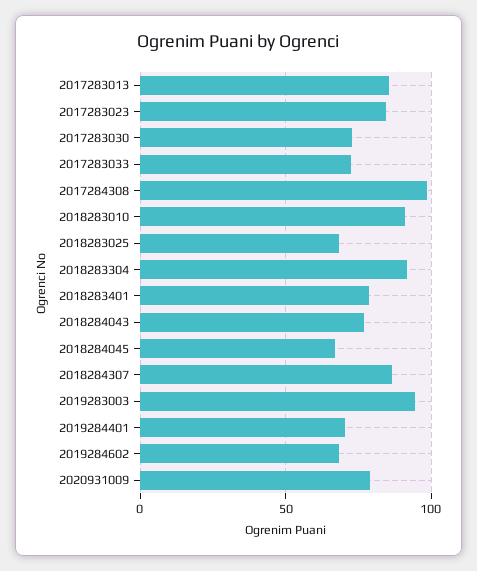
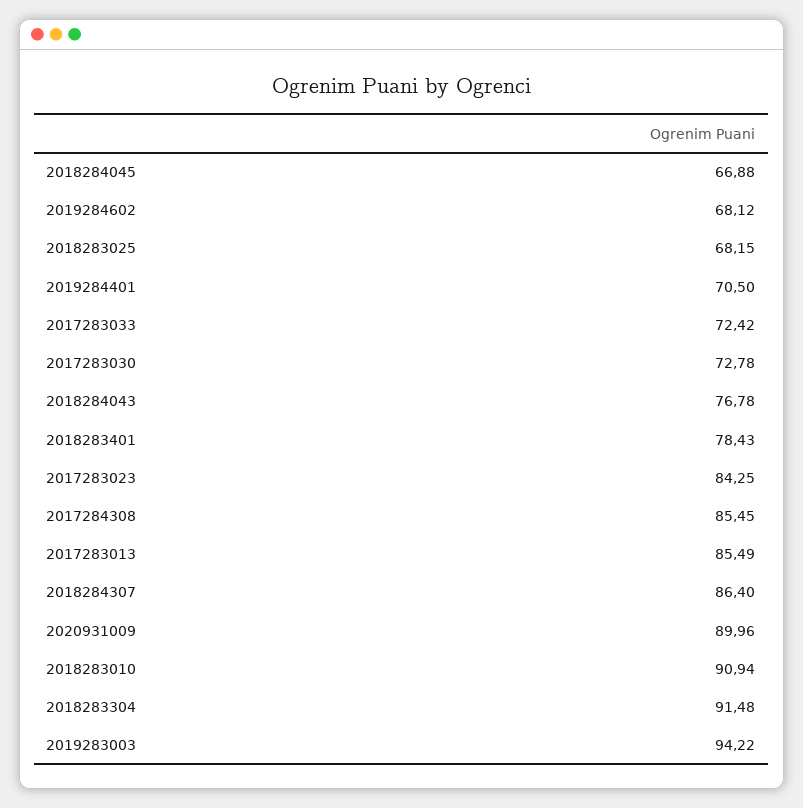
2017284308: 100 -> 85.45
2020931009: 80 -> 89.96

